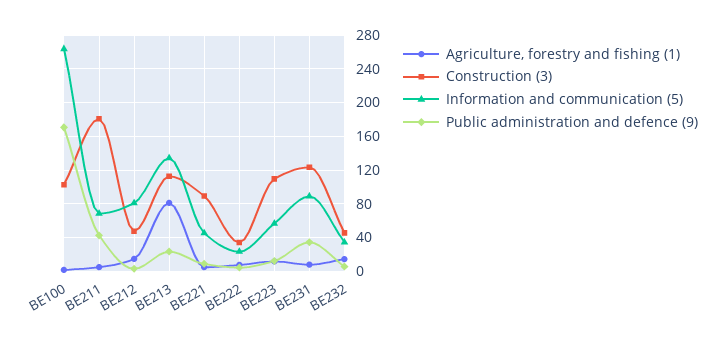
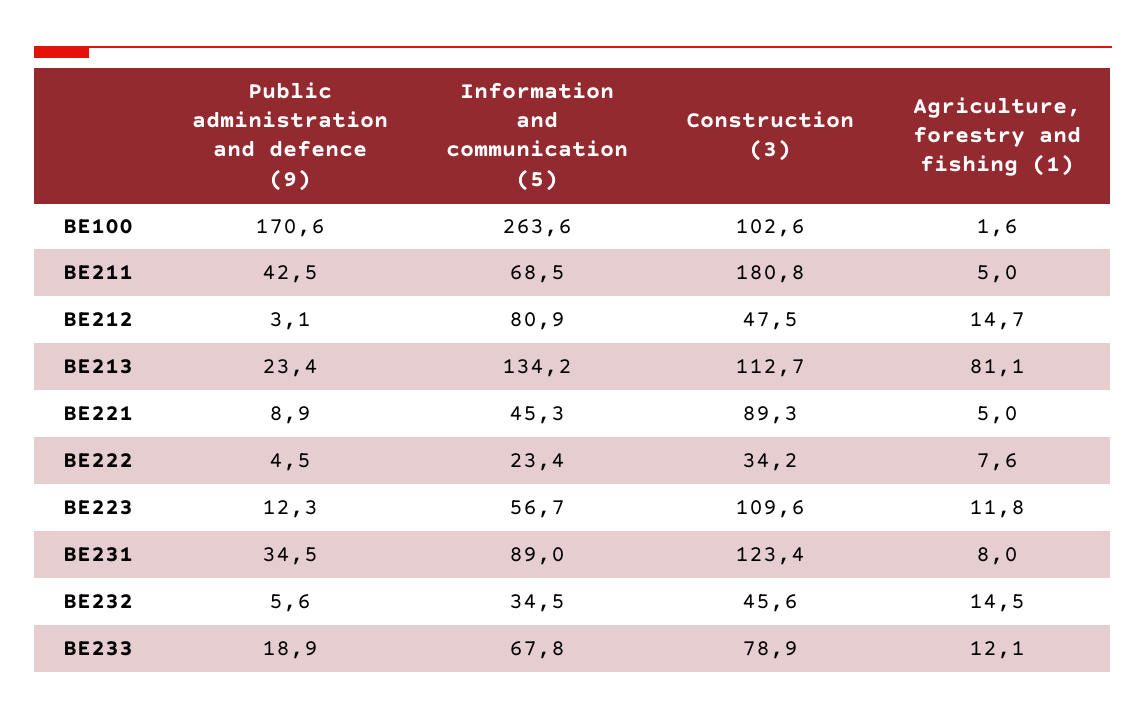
Public administration and defence (9), BE233: none -> 18.9
Information and communication (5), BE233: none -> 67.8
Construction (3), BE233: none -> 78.9
Agriculture, forestry and fishing (1), BE233: none -> 12.1

